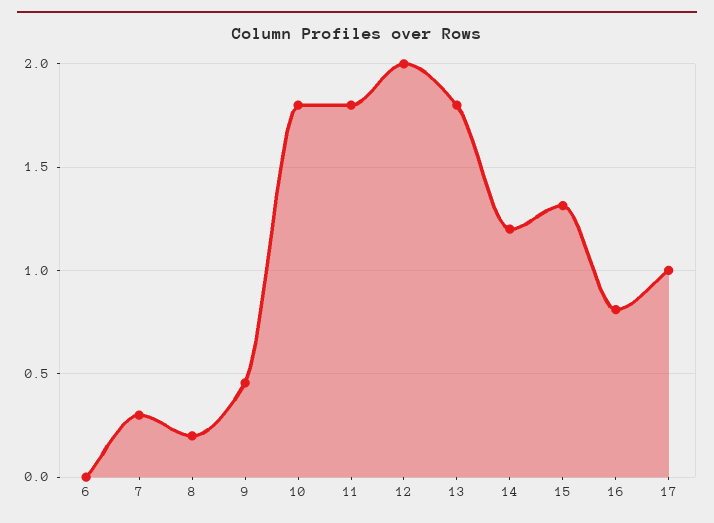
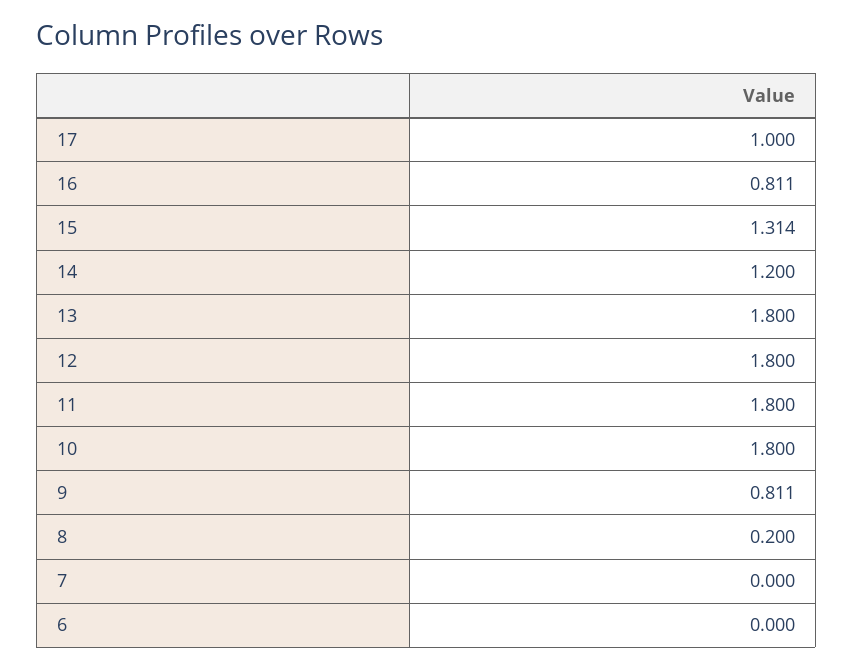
7: 0.3 -> 0
9: 0.45 -> 0.811
12: 2 -> 1.8

